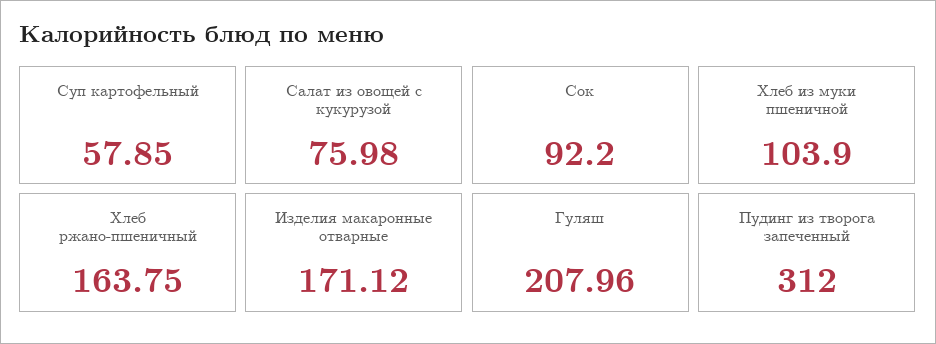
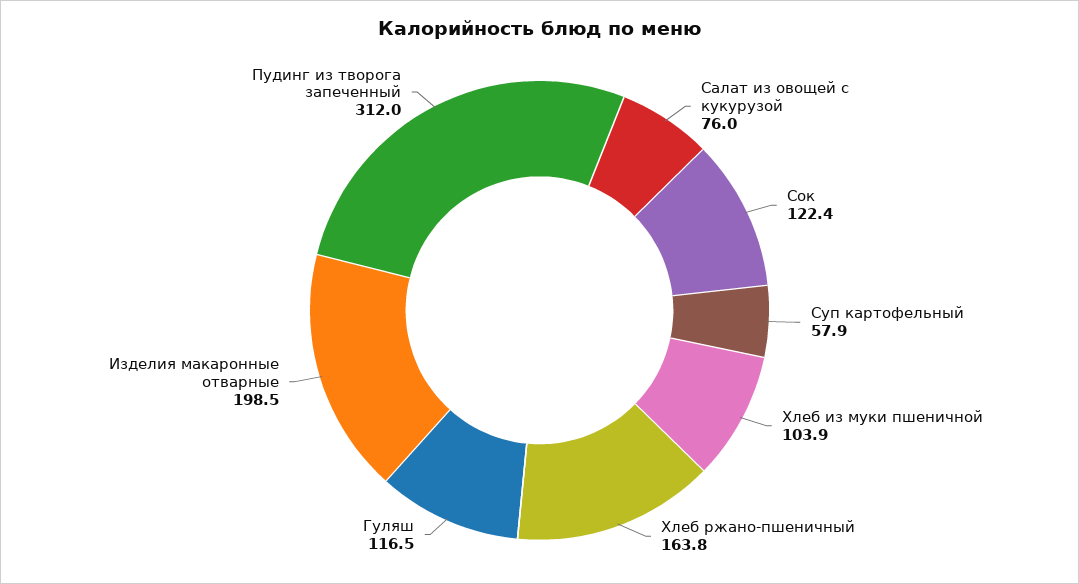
Сок: 92.2 -> 122.4
Изделия макаронные отварные: 171.12 -> 198.5
Гуляш: 207.96 -> 116.5

